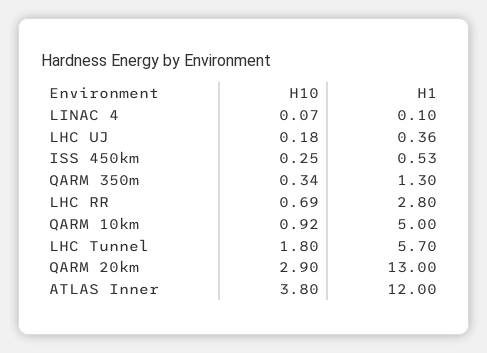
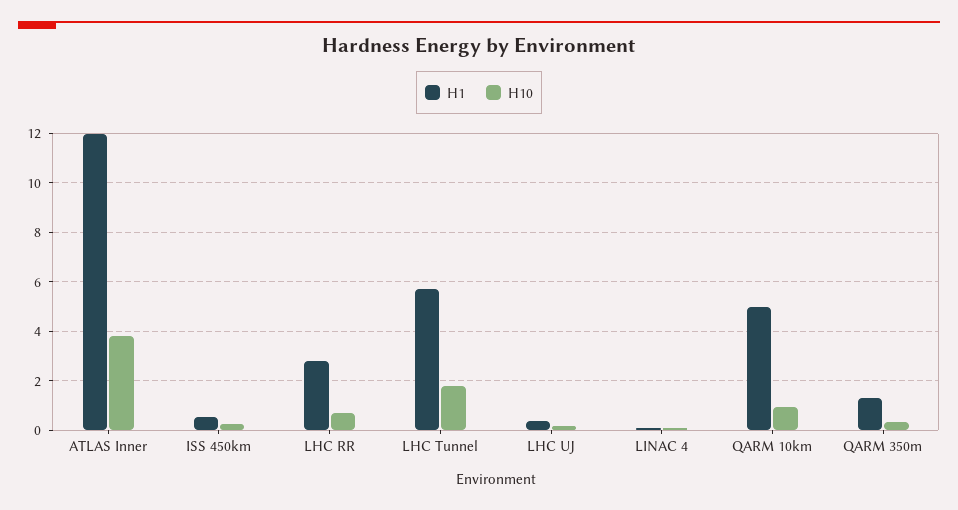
H10, QARM 20km: 2.9 -> none
H1, QARM 20km: 13 -> none

